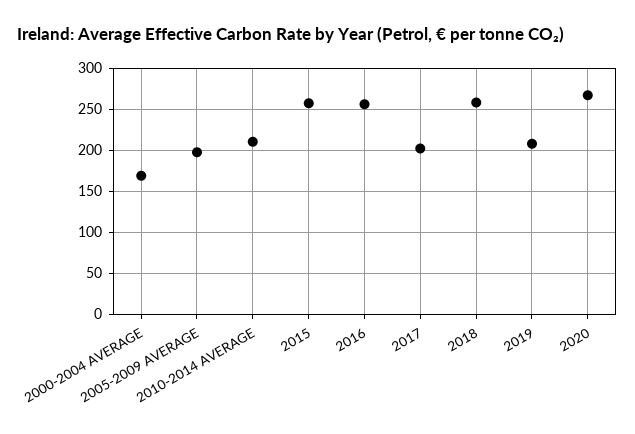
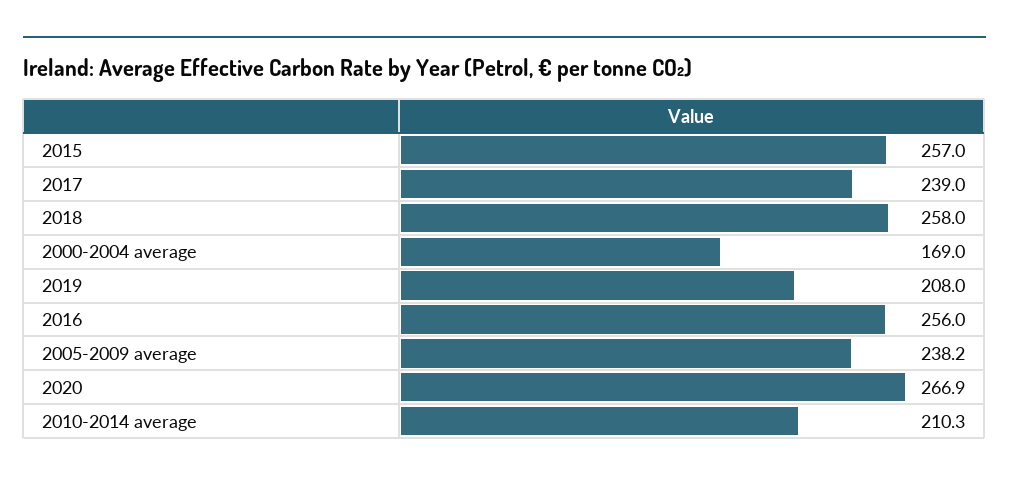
2005-2009 AVERAGE: 200 -> 238.2
2017: 200 -> 239

